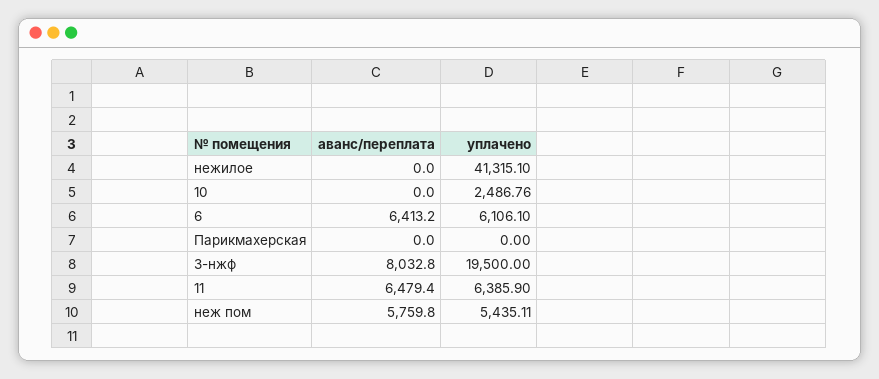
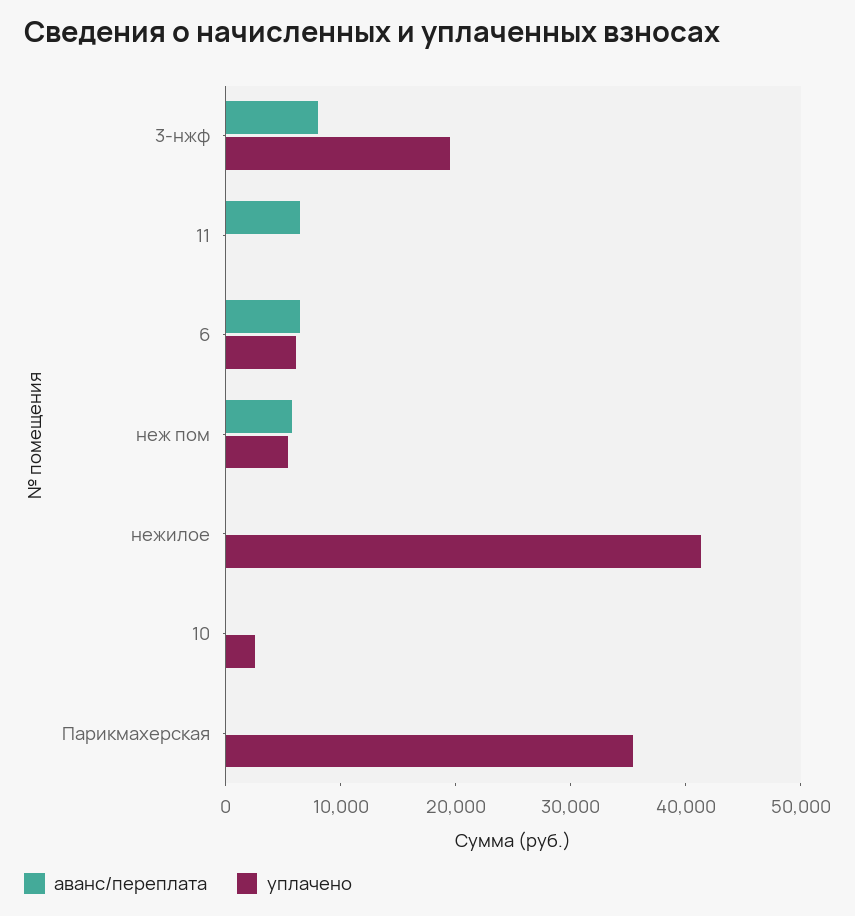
уплачено, Парикмахерская: 0 -> 36000
уплачено, 11: 6385.9 -> 0

